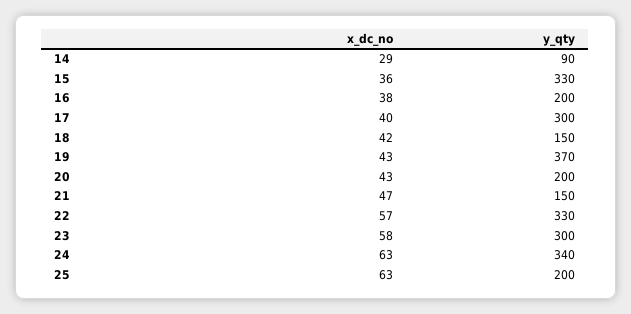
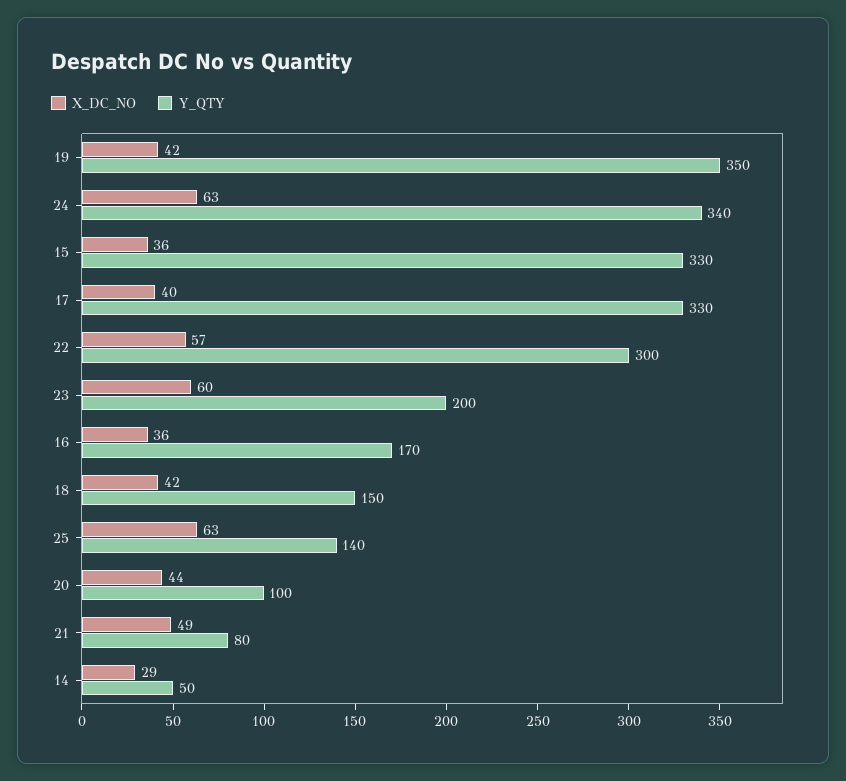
y_qty, 14: 90 -> 50
x_dc_no, 16: 38 -> 36
y_qty, 16: 200 -> 170
y_qty, 17: 300 -> 330
x_dc_no, 19: 43 -> 42
y_qty, 19: 370 -> 350
x_dc_no, 20: 43 -> 44
y_qty, 20: 200 -> 100
x_dc_no, 21: 47 -> 49
y_qty, 21: 150 -> 80
y_qty, 22: 330 -> 300
x_dc_no, 23: 58 -> 60
y_qty, 23: 300 -> 200
y_qty, 25: 200 -> 140

